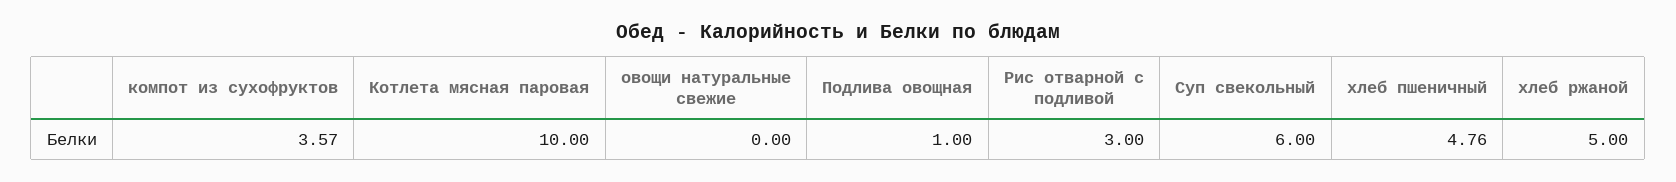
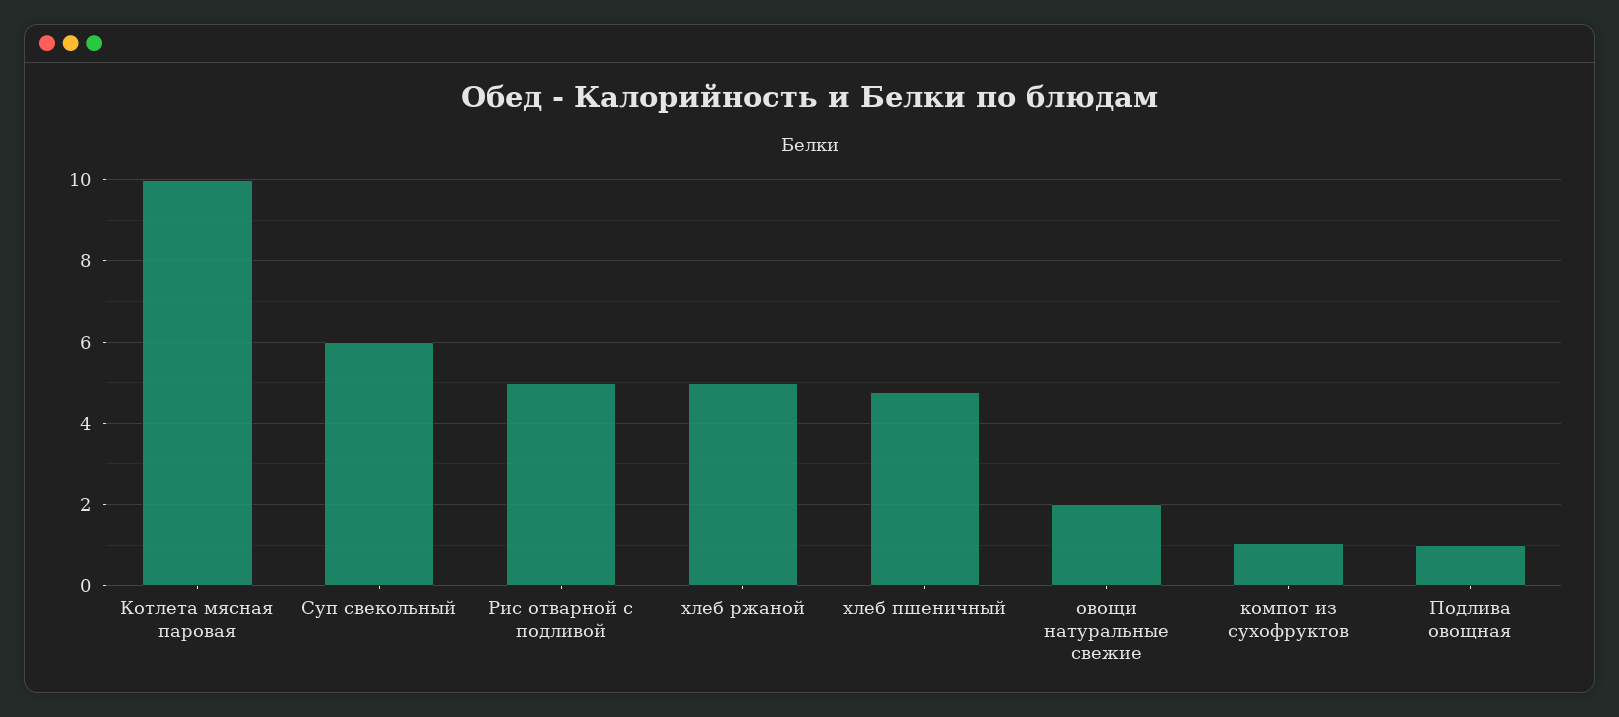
компот из сухофруктов: 3.57 -> 1
овощи натуральные свежие: 0 -> 2
Рис отварной с подливой: 3 -> 5

